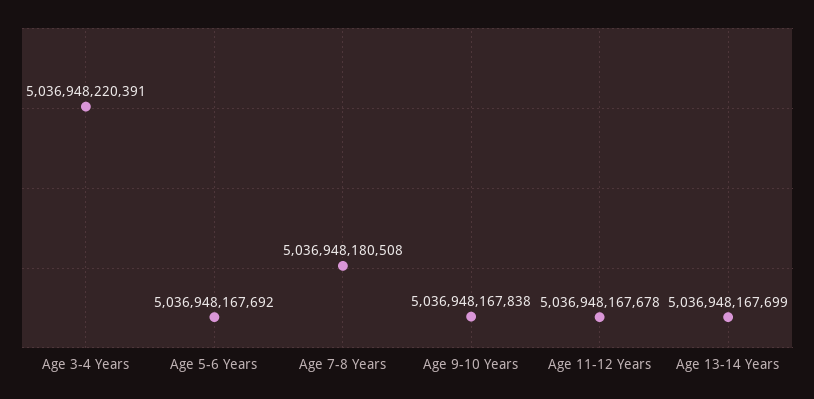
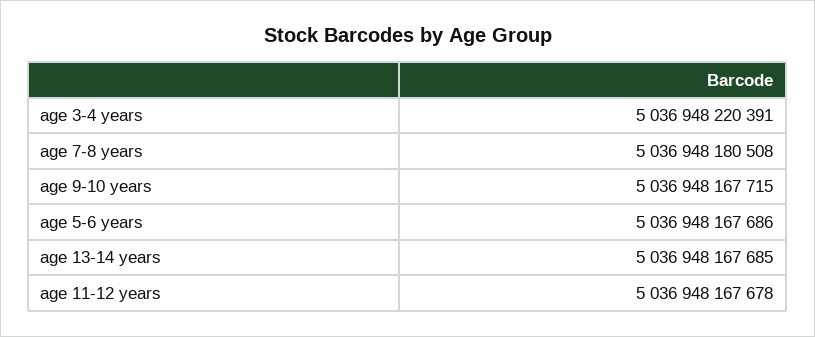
Age 5-6 Years: 5036948167692 -> 5036948167686
Age 9-10 Years: 5036948167838 -> 5036948167715
Age 13-14 Years: 5036948167699 -> 5036948167685

